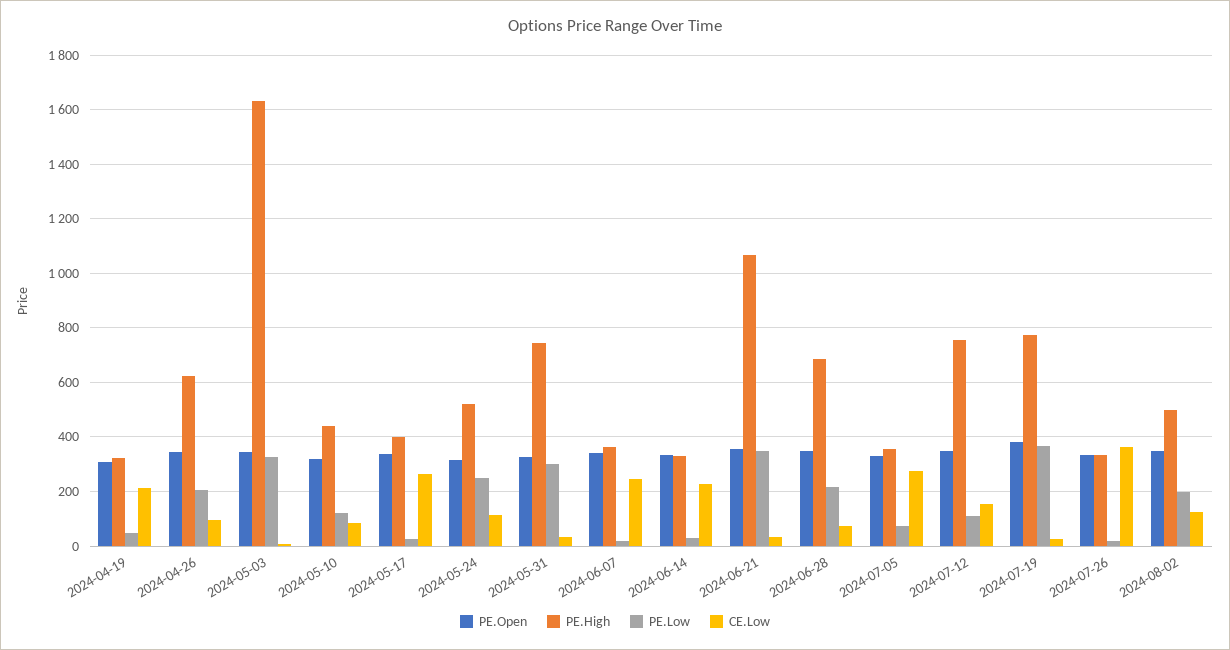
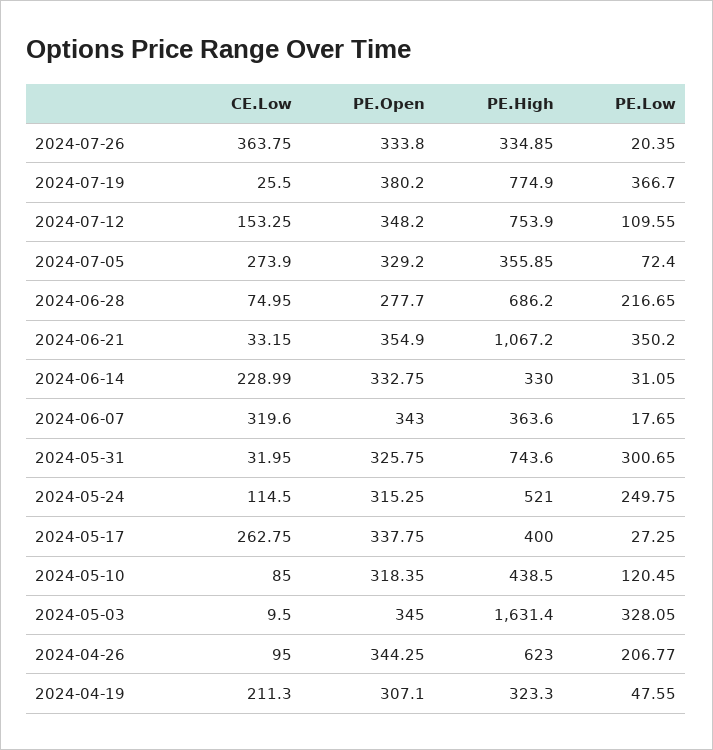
CE.Low, 2024-06-07: 250 -> 319.6
PE.Open, 2024-06-28: 350 -> 277.7
PE.Open, 2024-08-02: 350 -> none
PE.High, 2024-08-02: 500 -> none
PE.Low, 2024-08-02: 200 -> none
CE.Low, 2024-08-02: 125 -> none

